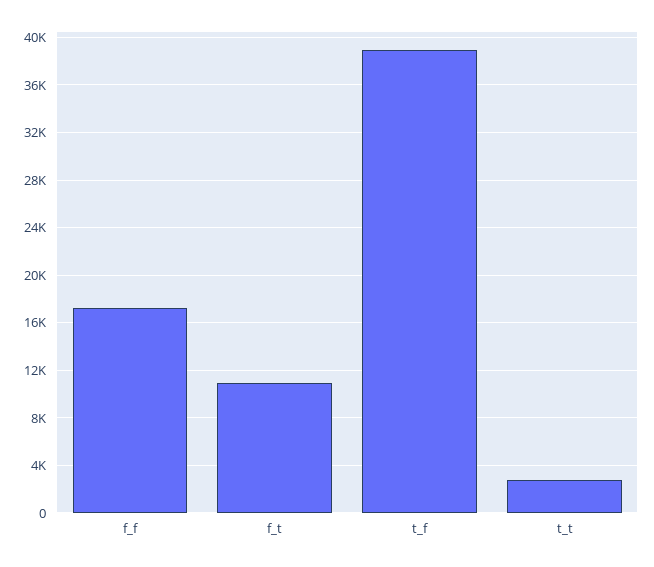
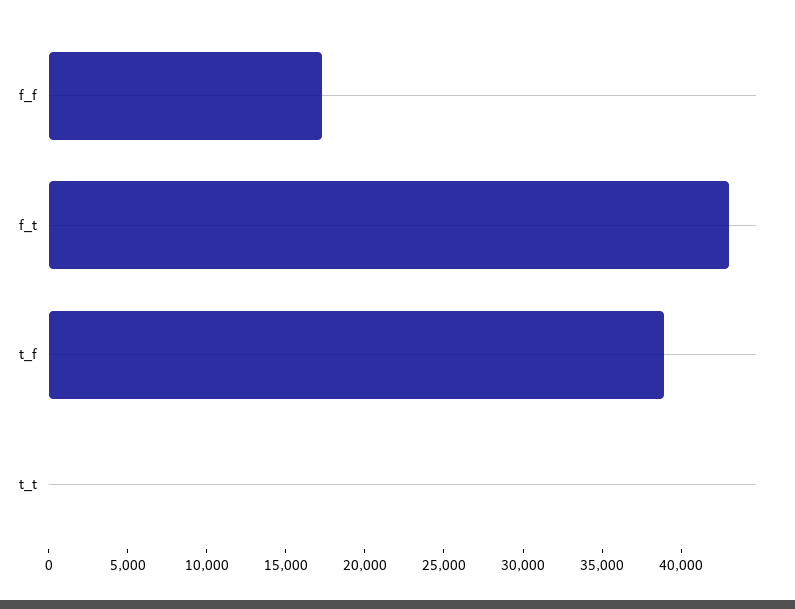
f_t: 11000 -> 43000
t_t: 3000 -> 0

